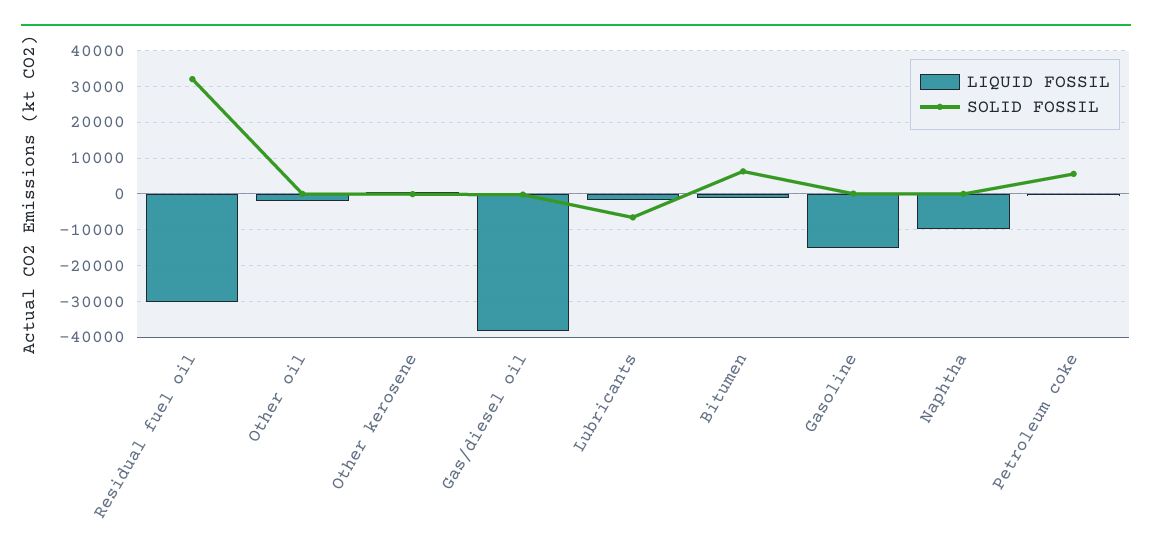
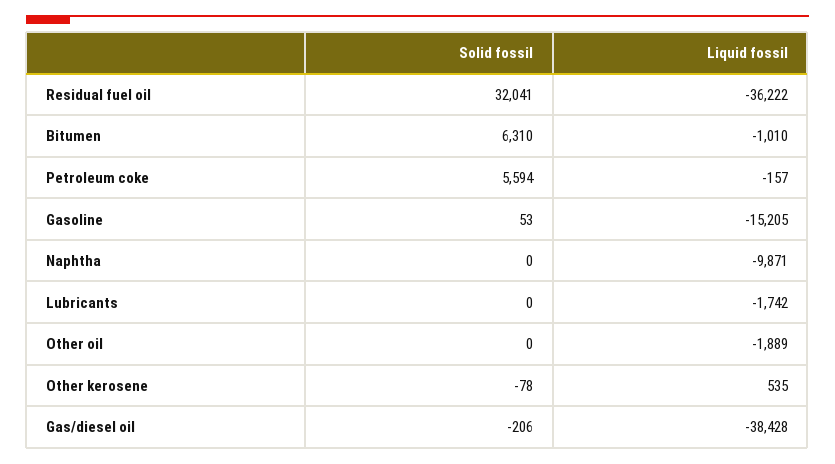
LIQUID FOSSIL, Residual fuel oil: -30000 -> -36222
SOLID FOSSIL, Lubricants: -6000 -> 0

